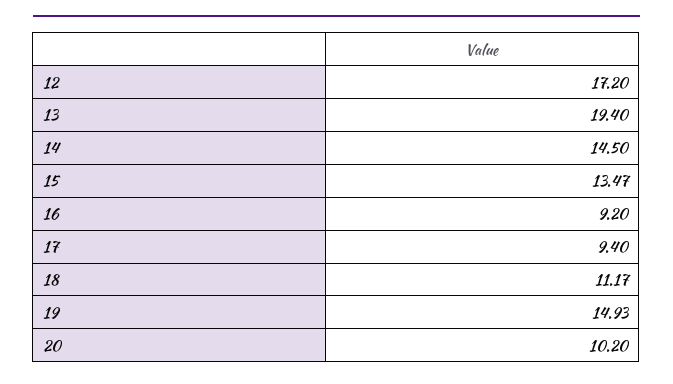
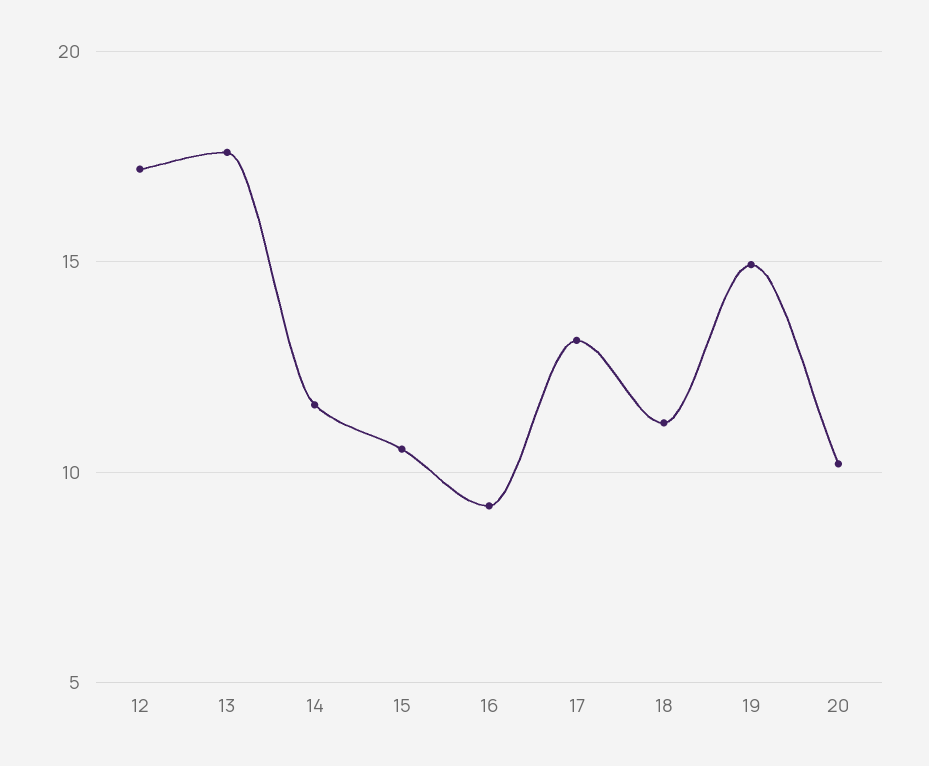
13: 19.4 -> 17.5
14: 14.5 -> 11.5
15: 13.47 -> 10.5
17: 9.4 -> 13

